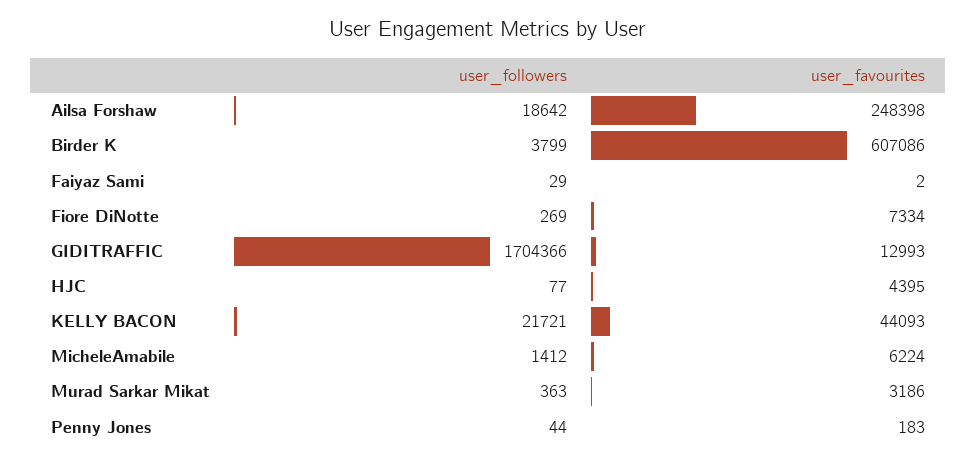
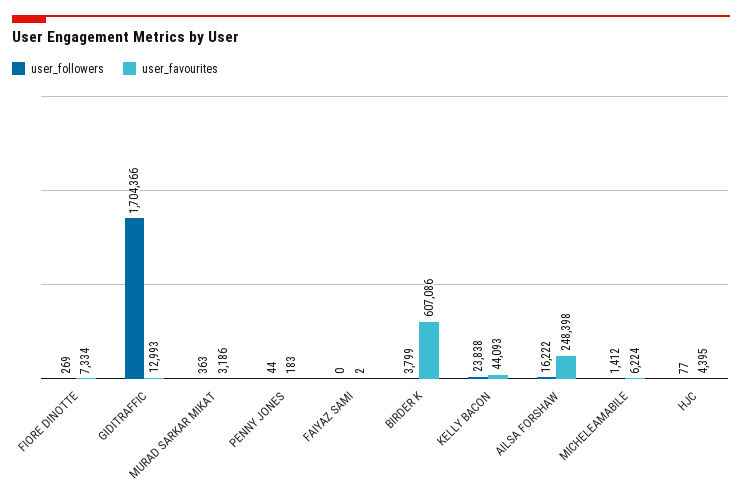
user_followers, Ailsa Forshaw: 18642 -> 16222
user_followers, Faiyaz Sami: 29 -> 0
user_followers, KELLY BACON: 21721 -> 23838

